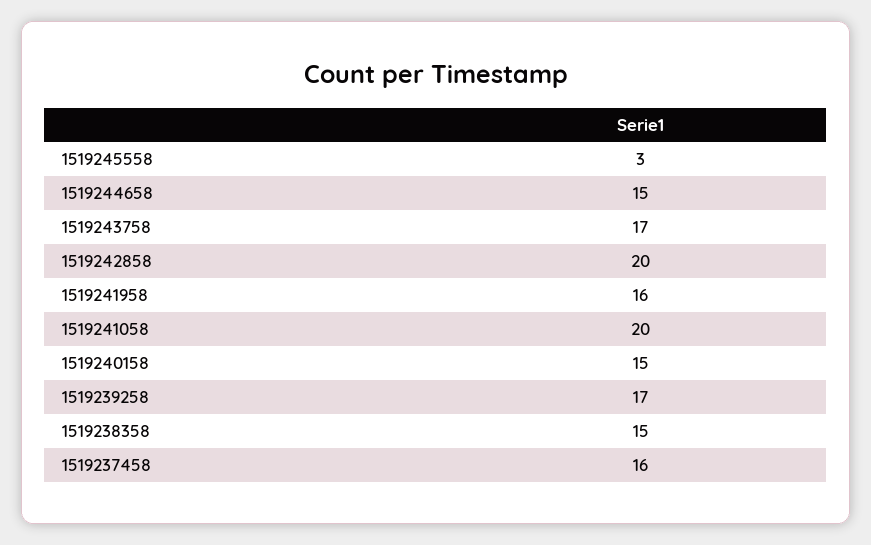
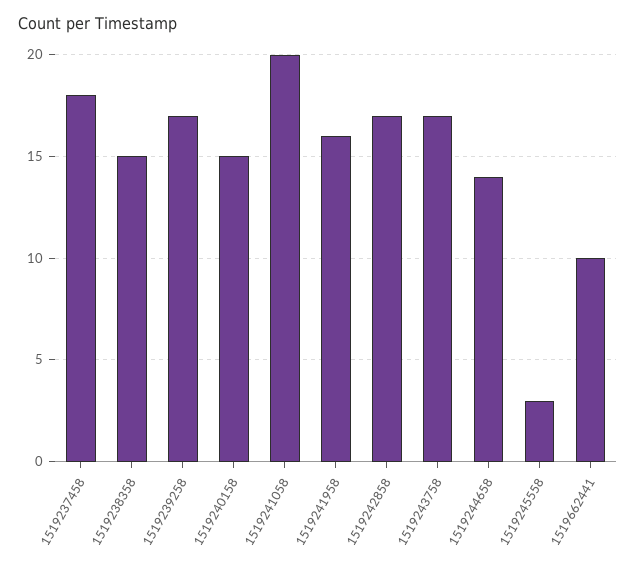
1519244658: 15 -> 14
1519242858: 20 -> 17
1519237458: 16 -> 18
1519662441: none -> 10

